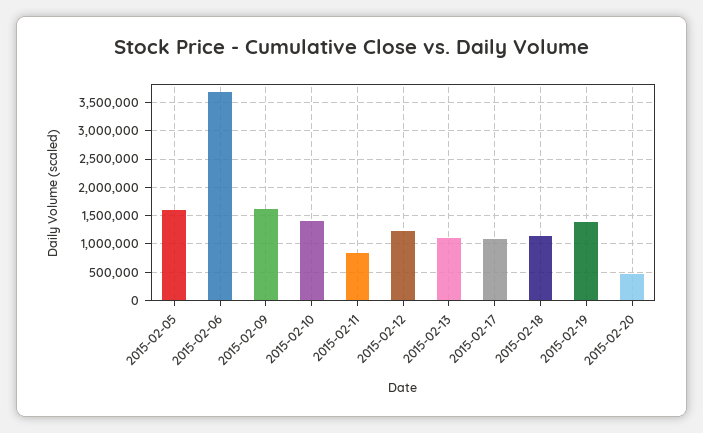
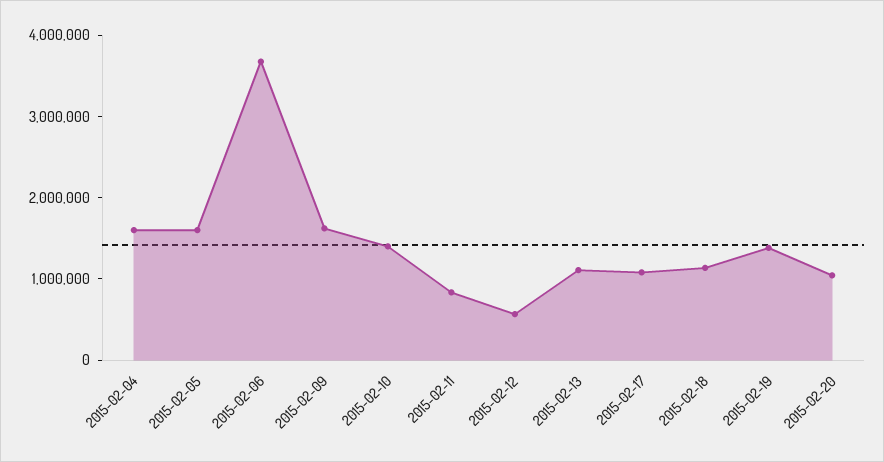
2015-02-12: 1250000 -> 600000
2015-02-20: 500000 -> 1000000
2015-02-04: none -> 1600000

